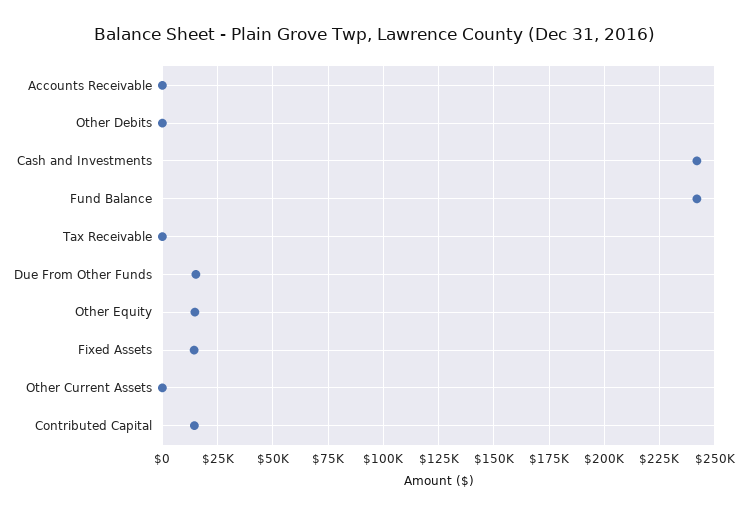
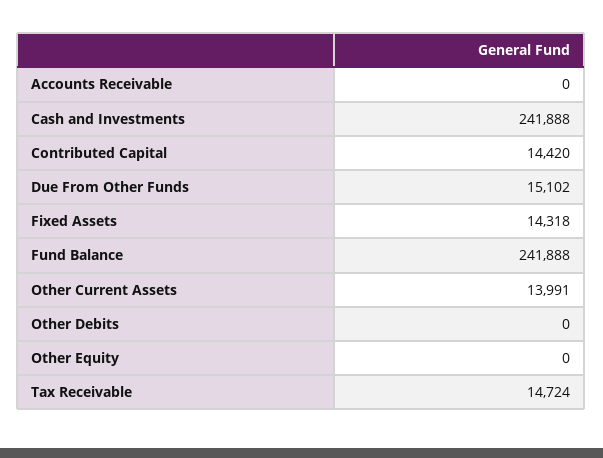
Tax Receivable: 0 -> 14724
Other Equity: 15000 -> 0
Other Current Assets: 0 -> 13991

